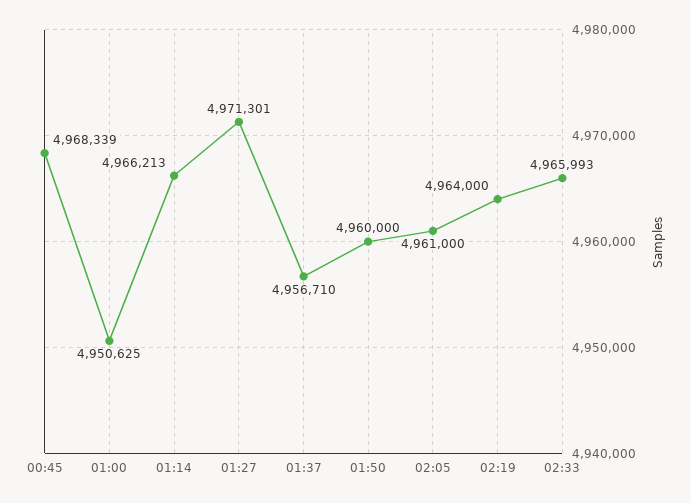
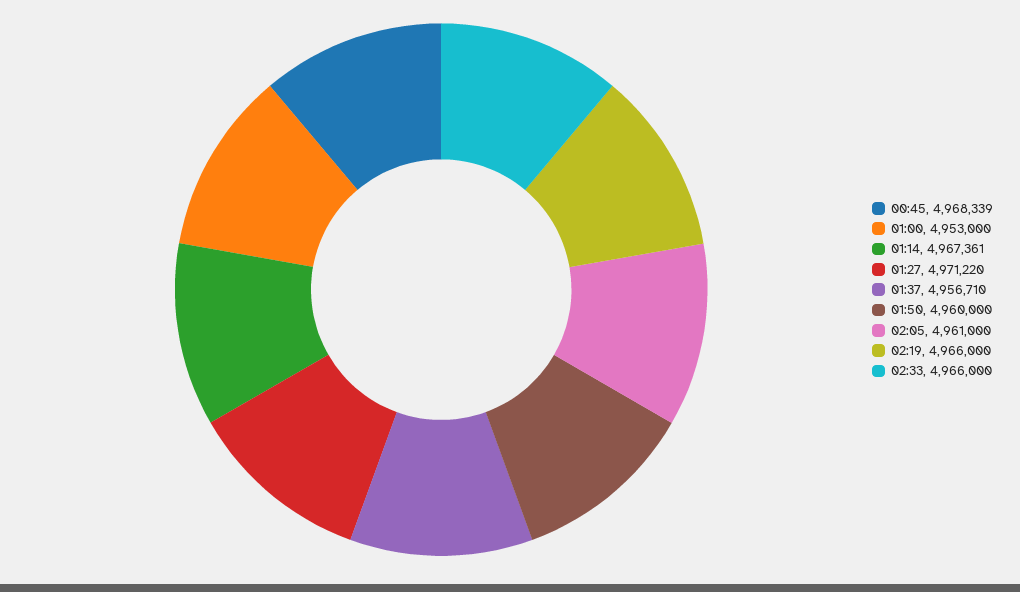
01:00: 4950625 -> 4953000
01:14: 4966213 -> 4967361
01:27: 4971301 -> 4971220
02:19: 4964000 -> 4966000
02:33: 4965993 -> 4966000

